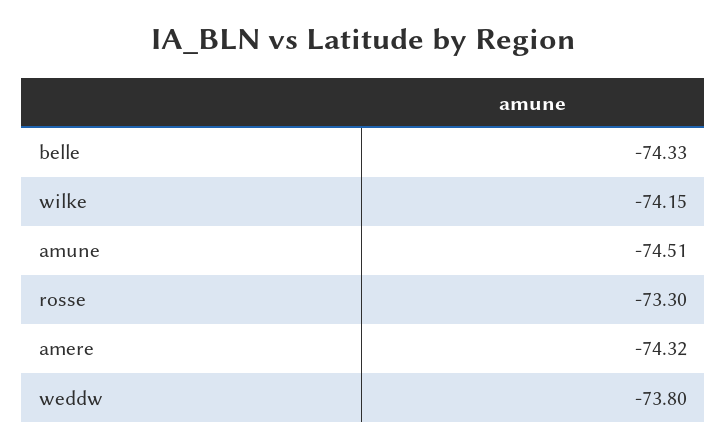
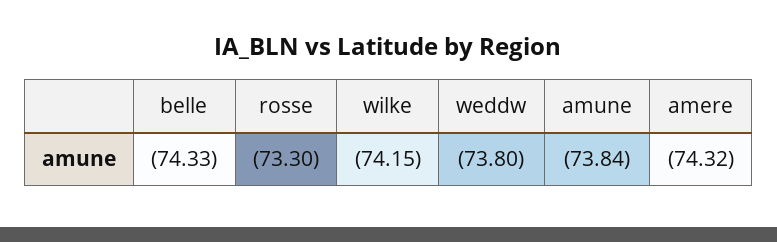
amune: -74.51 -> -73.84

